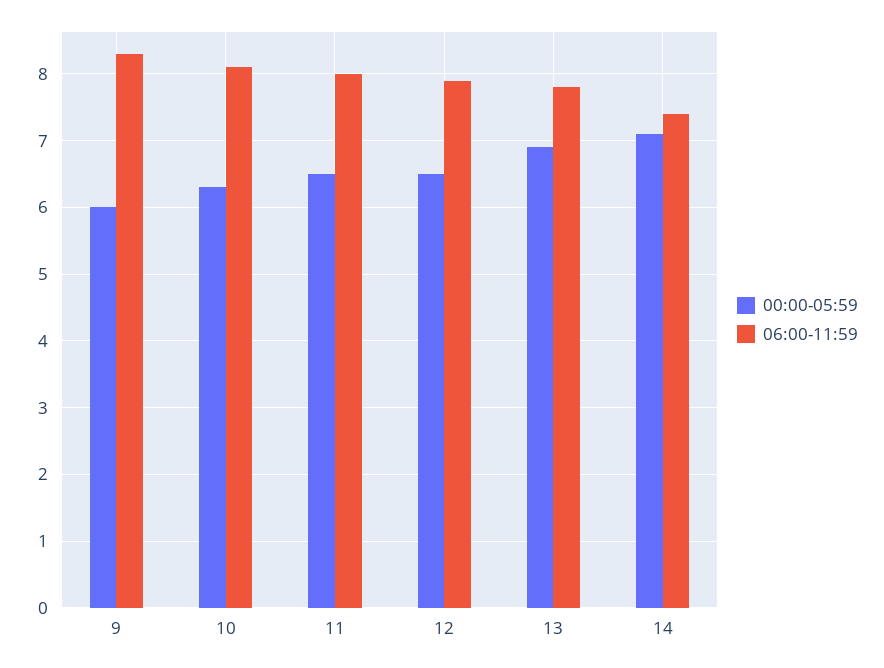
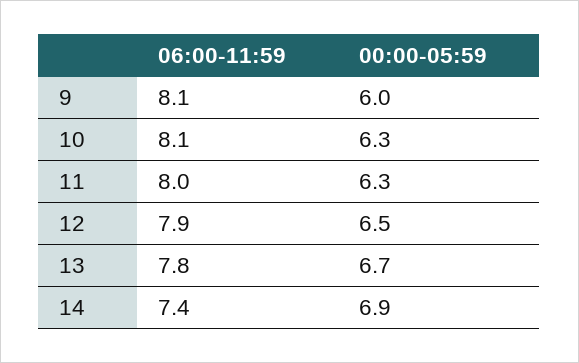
06:00-11:59, 9: 8.3 -> 8.1
00:00-05:59, 11: 6.5 -> 6.3
00:00-05:59, 13: 6.9 -> 6.7
00:00-05:59, 14: 7.1 -> 6.9

